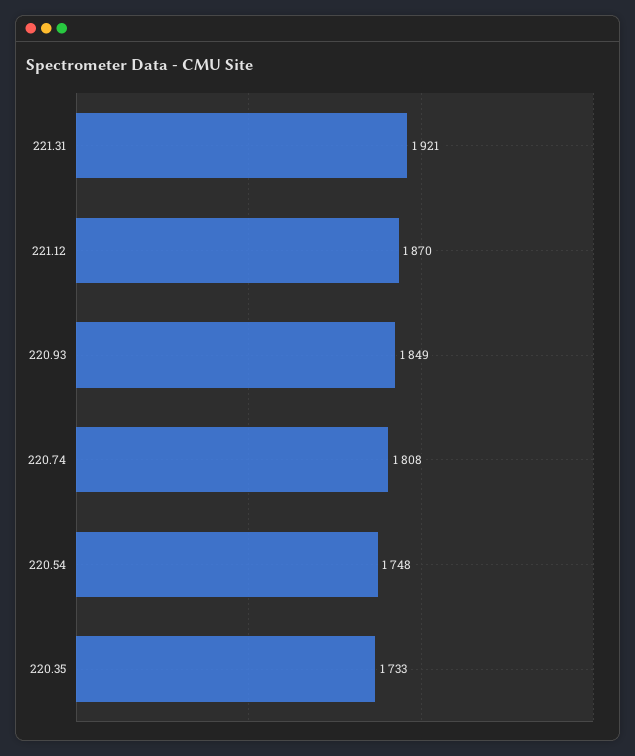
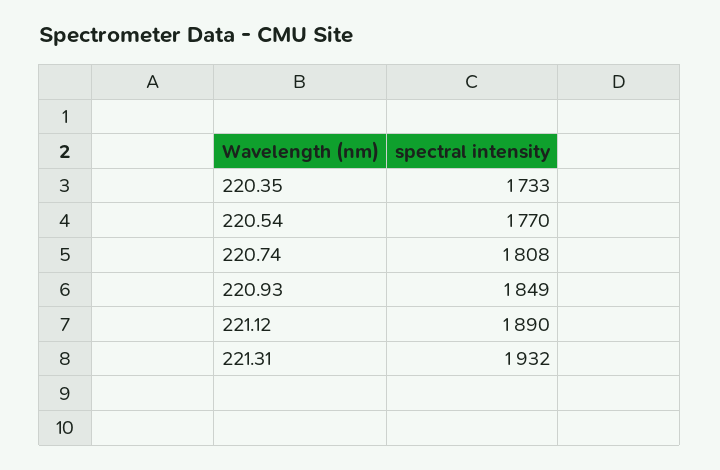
221.31: 1921 -> 1932
221.12: 1870 -> 1890
220.54: 1748 -> 1770

